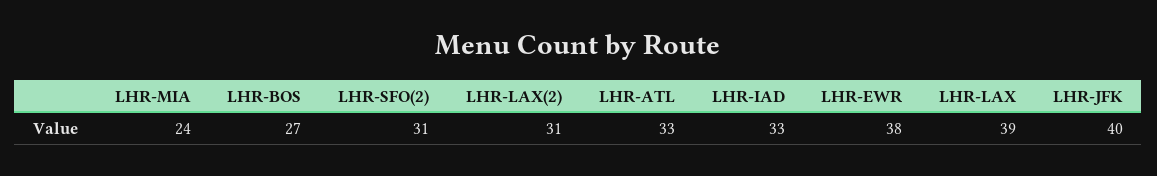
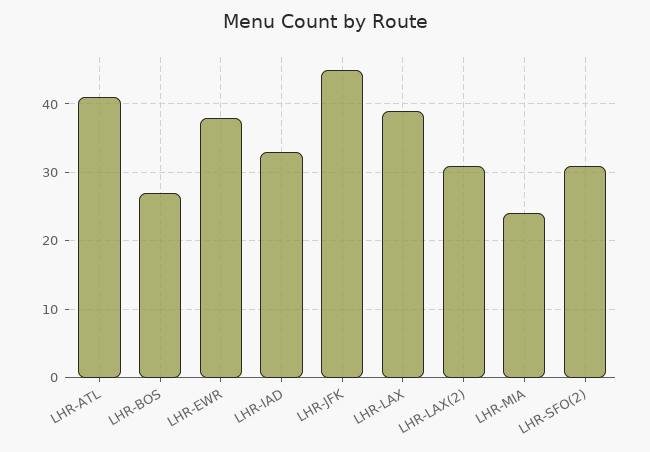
LHR-ATL: 33 -> 41
LHR-JFK: 40 -> 45

